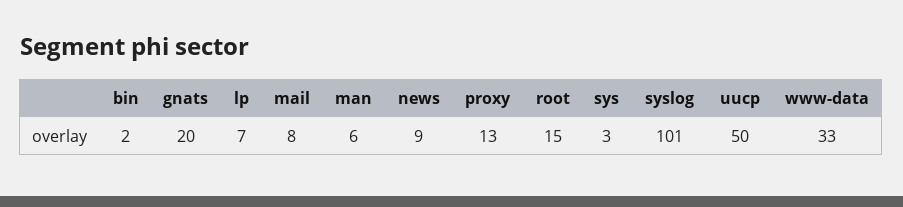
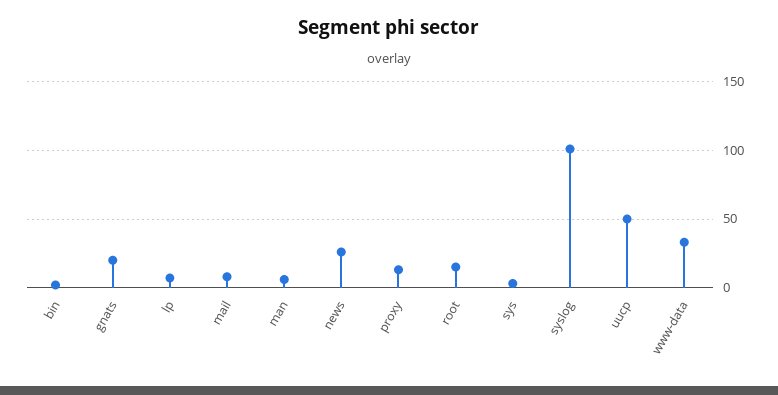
news: 9 -> 25

